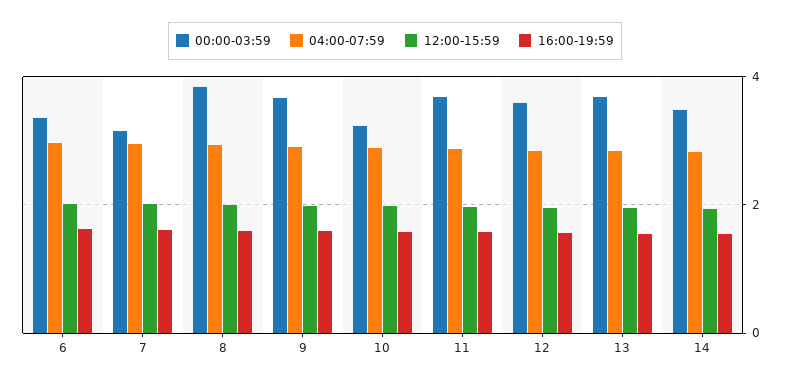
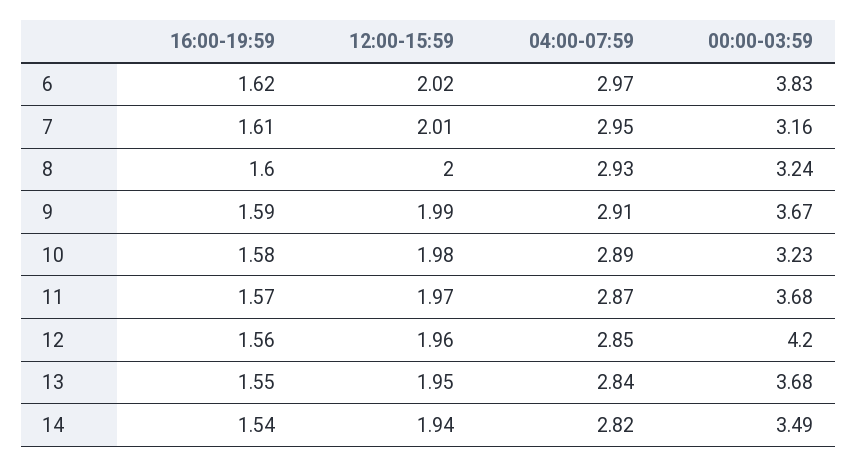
00:00-03:59, 6: 3.4 -> 3.83
00:00-03:59, 8: 3.8 -> 3.24
00:00-03:59, 12: 3.6 -> 4.2

